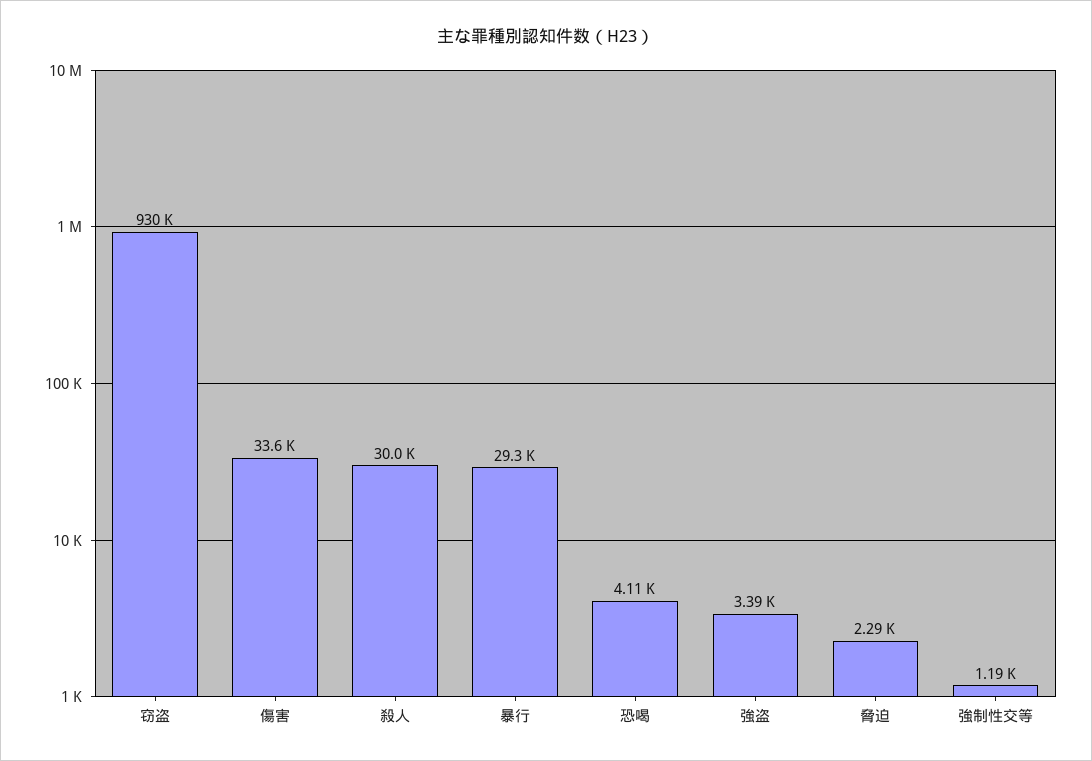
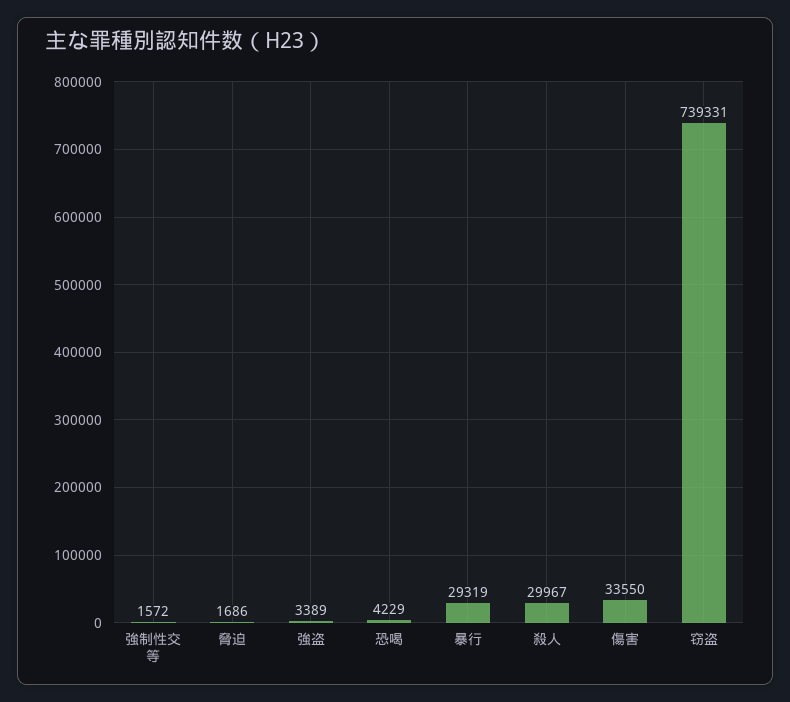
窃盗: 930000 -> 739331
恐喝: 4110 -> 4229
脅迫: 2290 -> 1686
強制性交等: 1190 -> 1572

